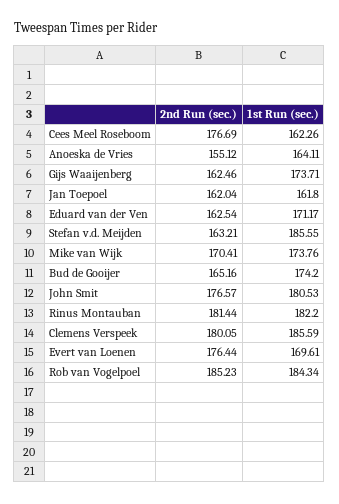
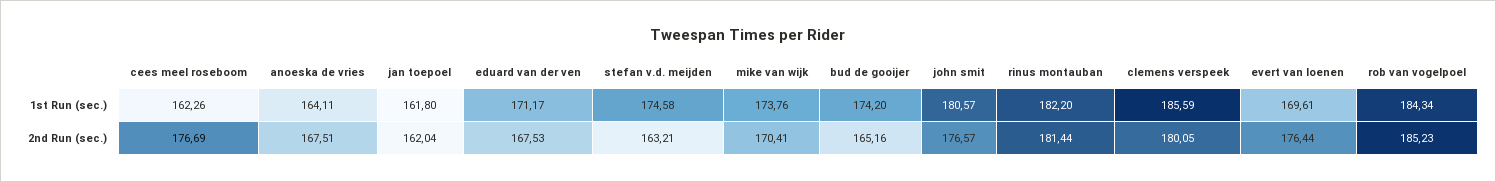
2nd Run (sec.), Anoeska de Vries: 155.12 -> 167.51
2nd Run (sec.), Gijs Waaijenberg: 162.46 -> none
1st Run (sec.), Gijs Waaijenberg: 173.71 -> none
2nd Run (sec.), Eduard van der Ven: 162.54 -> 167.53
1st Run (sec.), Stefan v.d. Meijden: 185.55 -> 174.58
1st Run (sec.), John Smit: 180.53 -> 180.57

